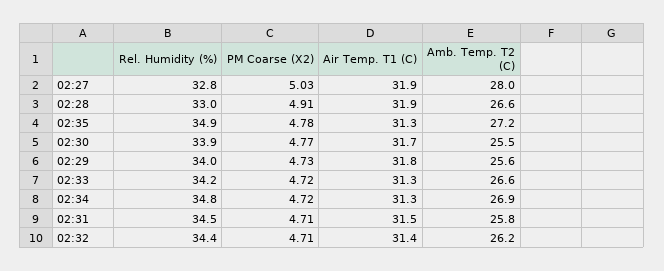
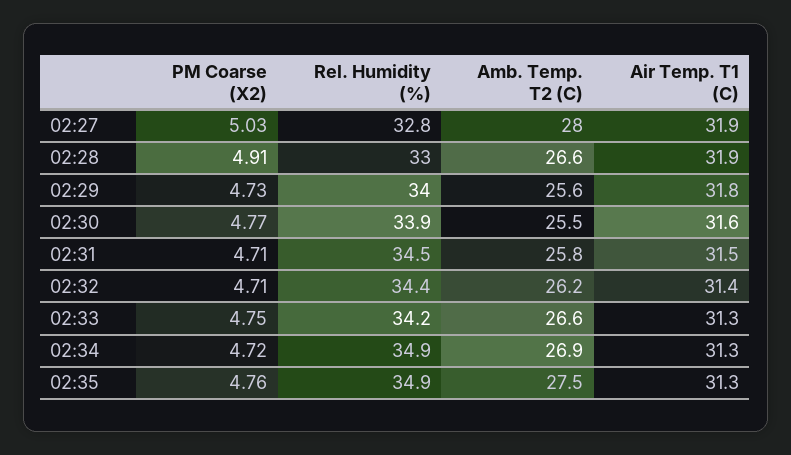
PM Coarse (X2), 02:35: 4.78 -> 4.76
Amb. Temp. T2 (C), 02:35: 27.2 -> 27.5
Air Temp. T1 (C), 02:30: 31.7 -> 31.6
PM Coarse (X2), 02:33: 4.72 -> 4.75
Rel. Humidity (%), 02:34: 34.8 -> 34.9

